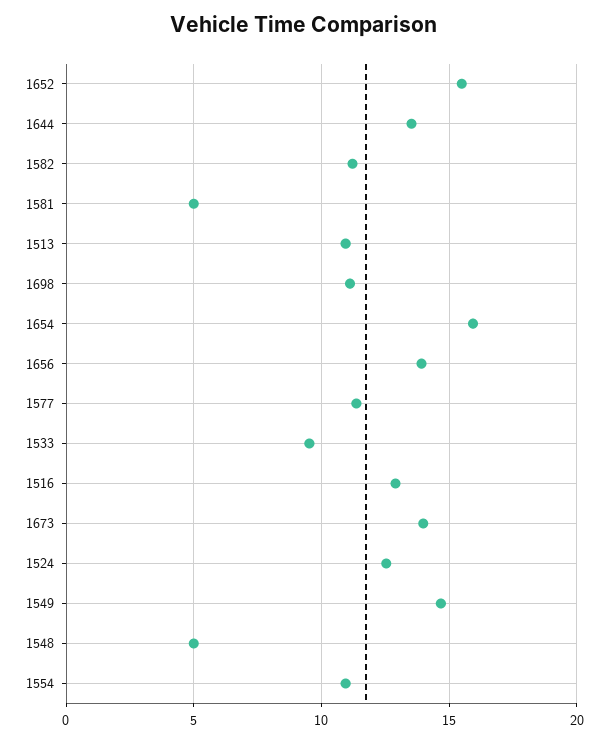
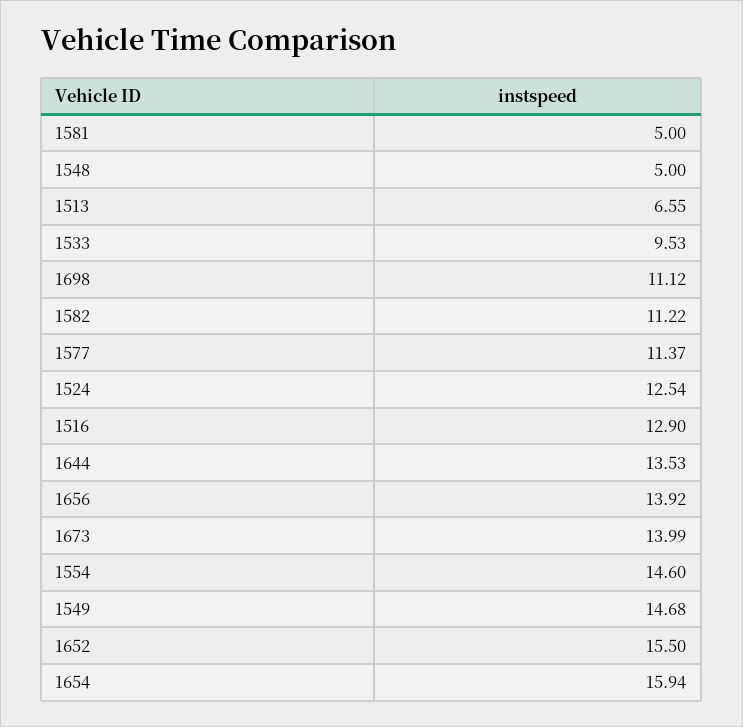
1513: 11 -> 6.55
1554: 11 -> 14.6

